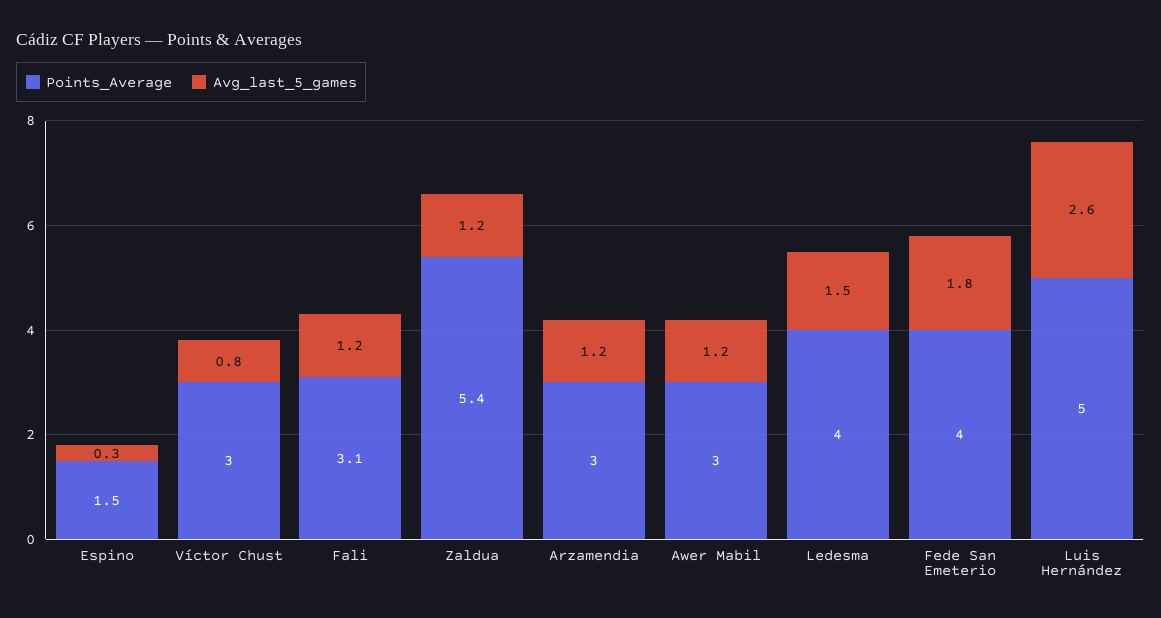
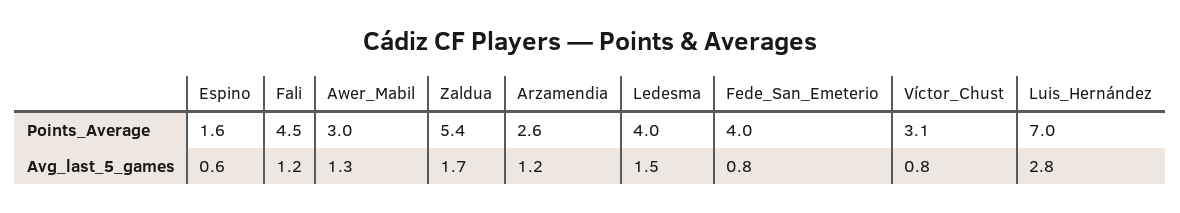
Points_Average, Espino: 1.5 -> 1.6
Avg_last_5_games, Espino: 0.3 -> 0.6
Points_Average, Víctor Chust: 3 -> 3.1
Points_Average, Fali: 3.1 -> 4.5
Avg_last_5_games, Zaldua: 1.2 -> 1.7
Points_Average, Arzamendia: 3 -> 2.6
Avg_last_5_games, Awer Mabil: 1.2 -> 1.3
Avg_last_5_games, Fede San Emeterio: 1.8 -> 0.8
Points_Average, Luis Hernández: 5 -> 7
Avg_last_5_games, Luis Hernández: 2.6 -> 2.8

